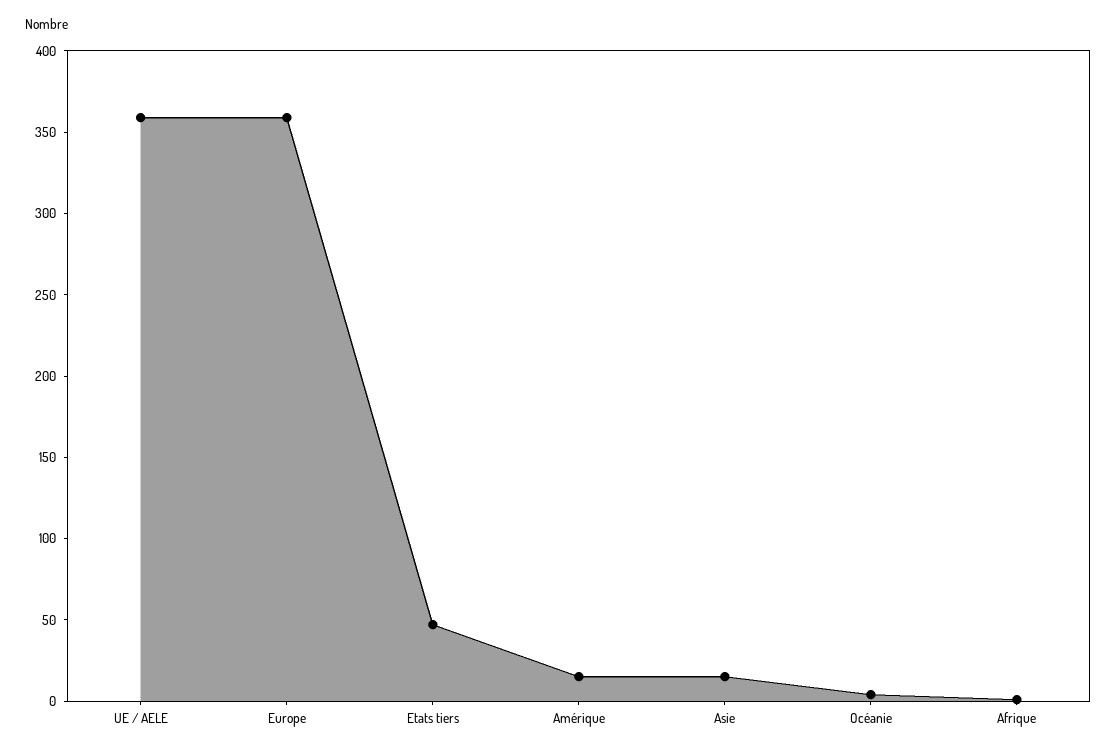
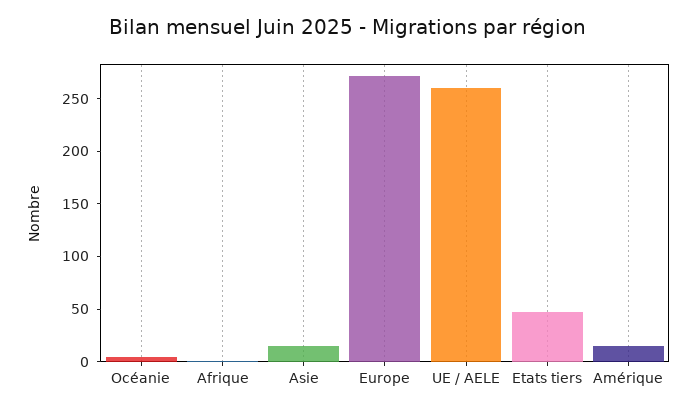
UE / AELE: 360 -> 260
Europe: 360 -> 270

